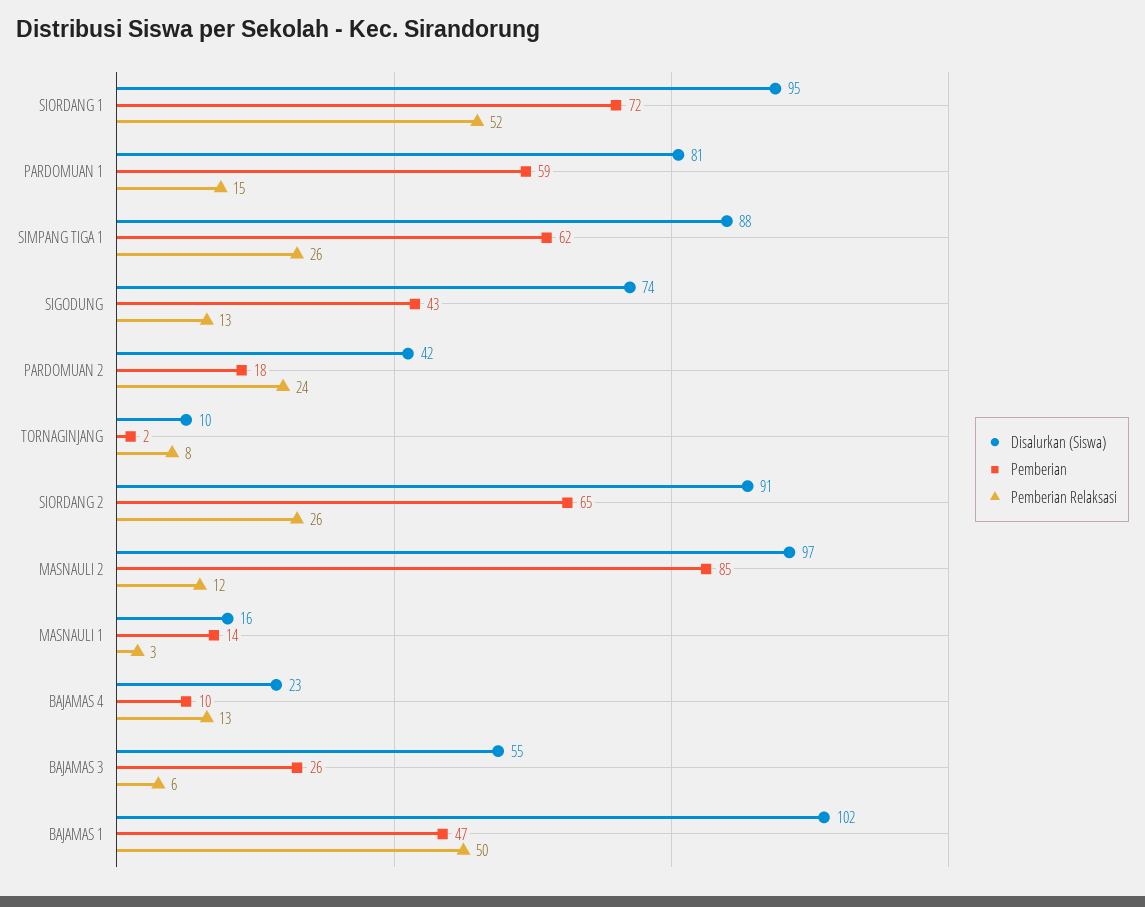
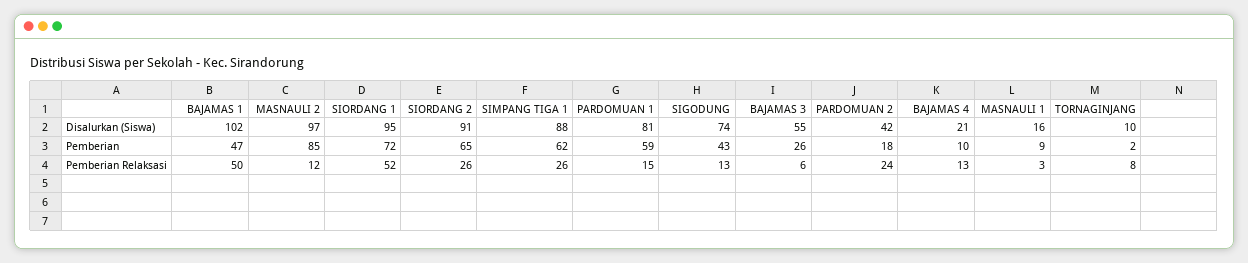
Pemberian, MASNAULI 1: 14 -> 9
Disalurkan (Siswa), BAJAMAS 4: 23 -> 21

